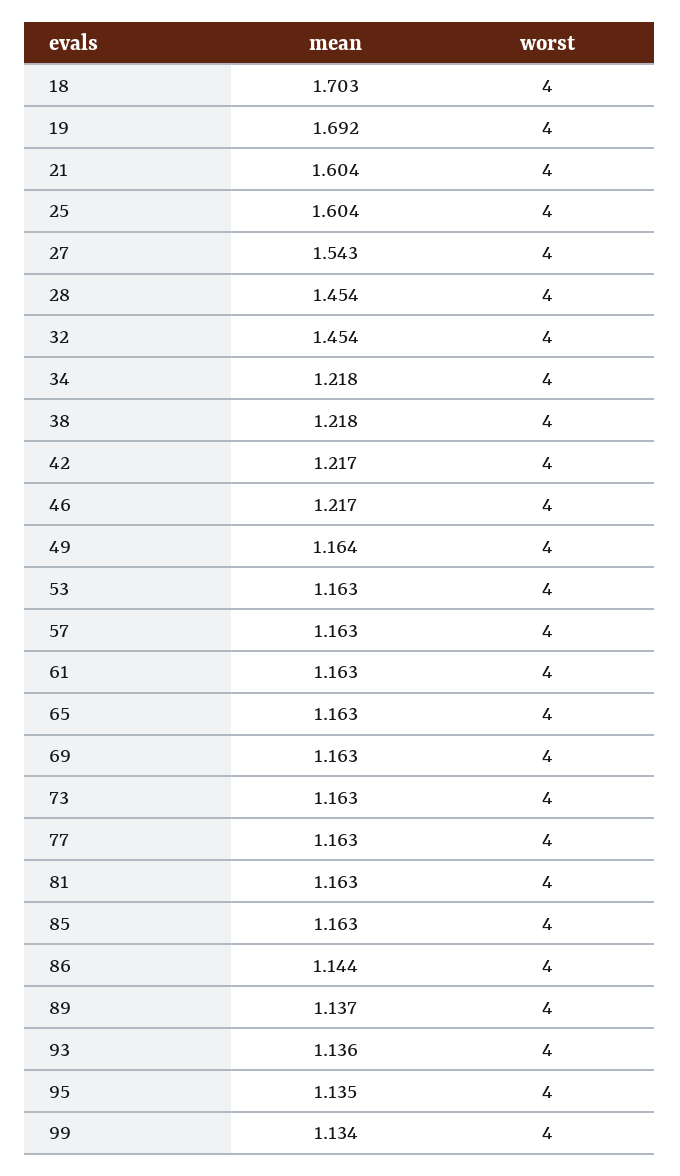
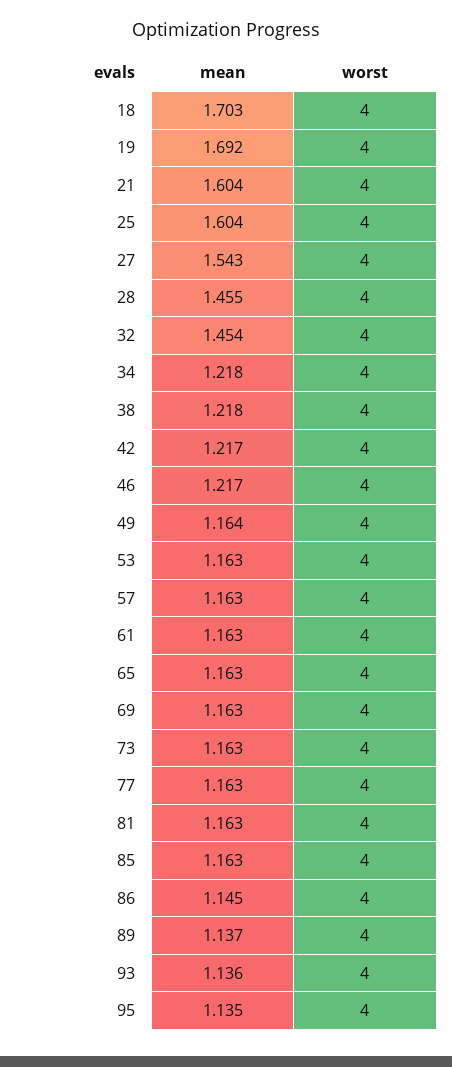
mean, 28: 1.454 -> 1.455
mean, 86: 1.144 -> 1.145
mean, 99: 1.134 -> none
worst, 99: 4 -> none

